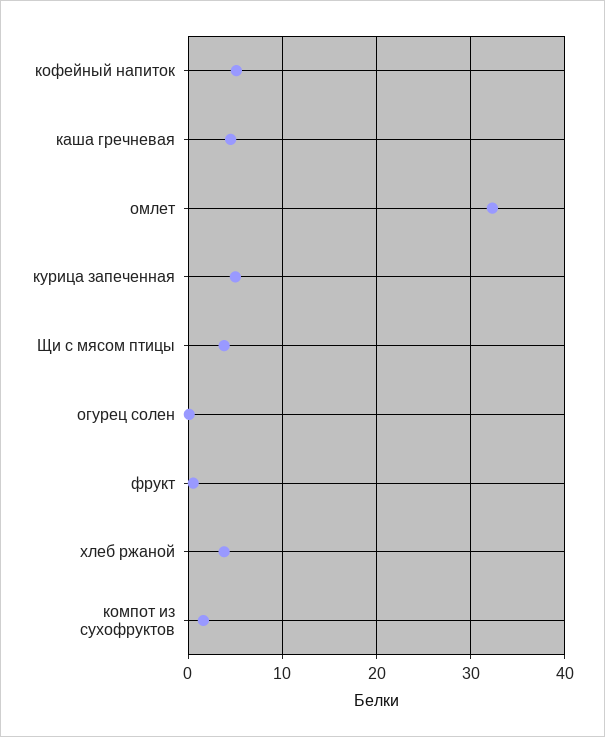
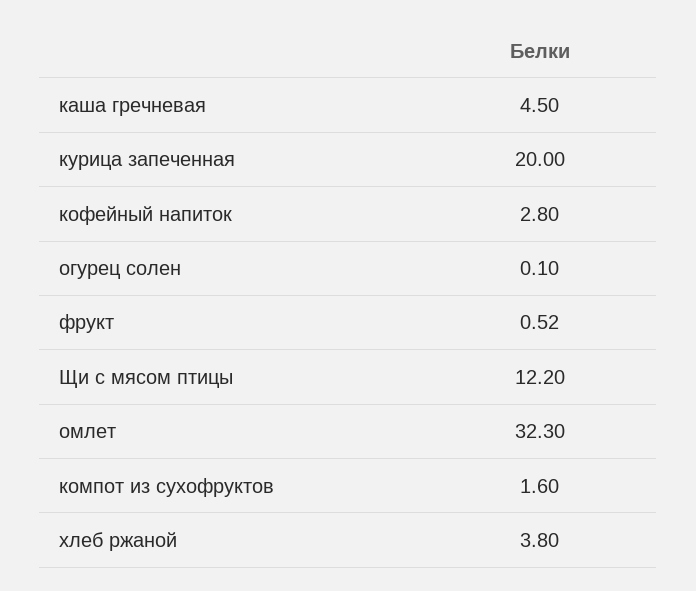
кофейный напиток: 5 -> 2.8
курица запеченная: 5 -> 20
Щи с мясом птицы: 4 -> 12.2

